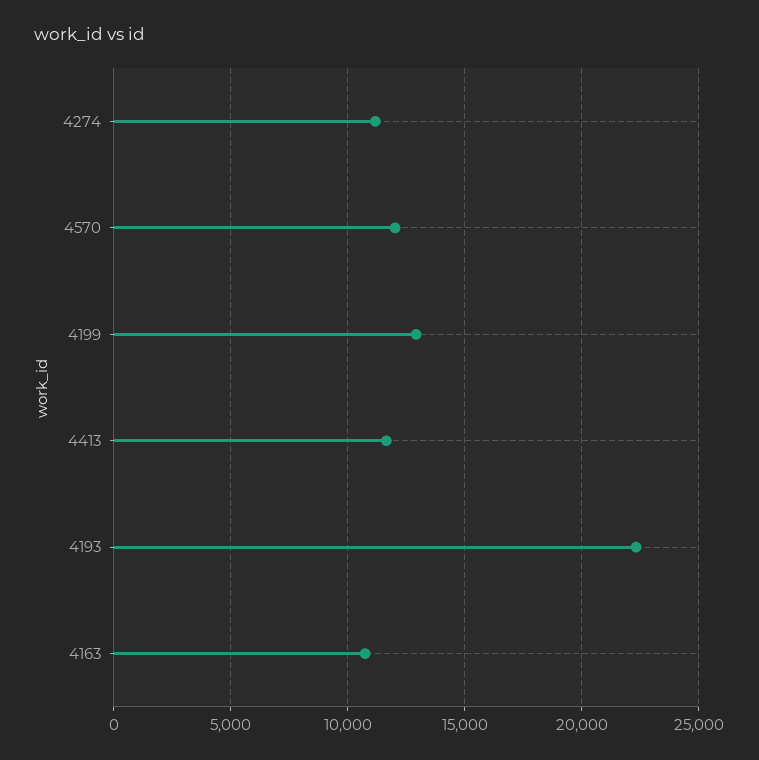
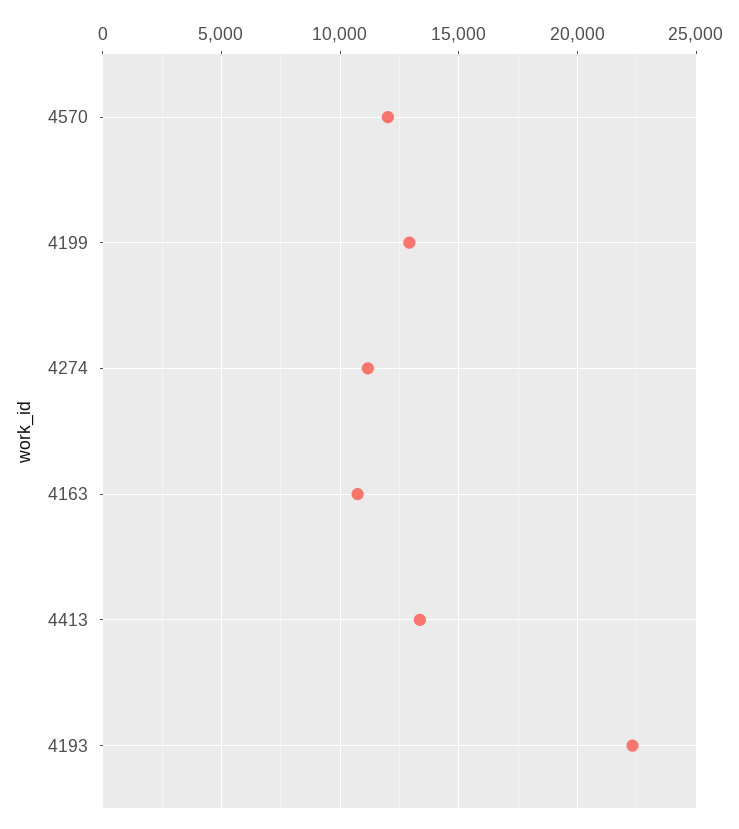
4413: 11500 -> 13500

